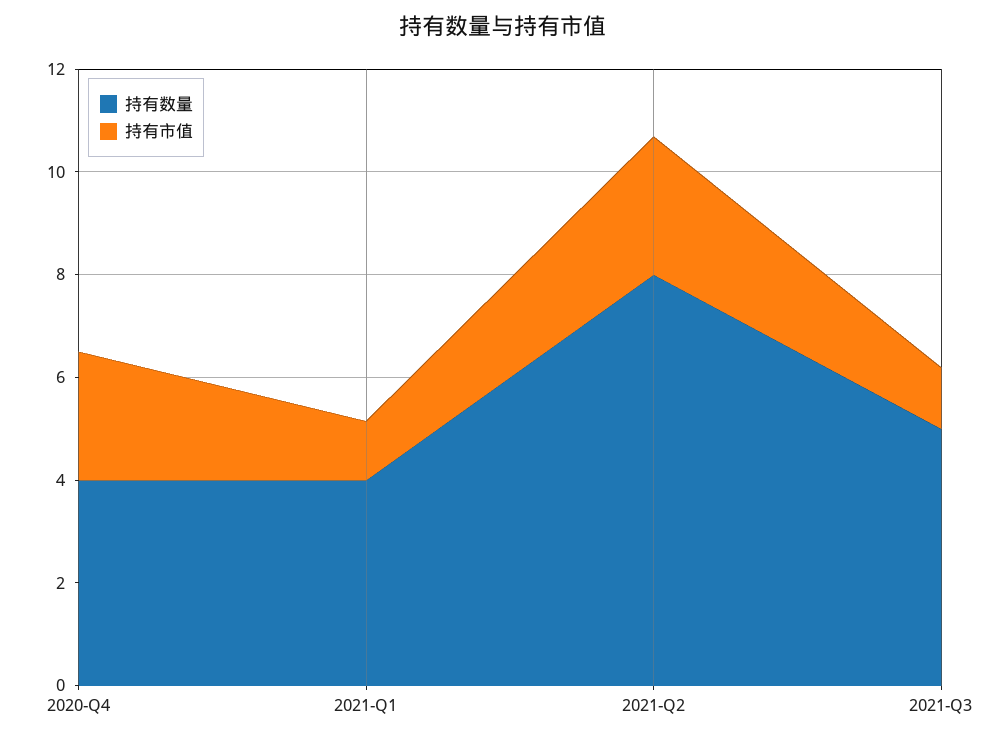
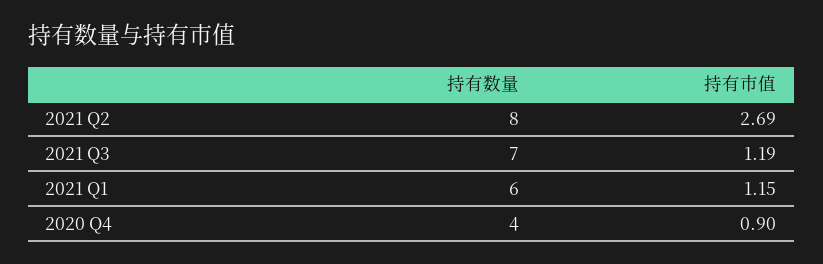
持有市值, 2020-Q4: 2.5 -> 0.9
持有数量, 2021-Q1: 4 -> 6
持有数量, 2021-Q3: 5 -> 7

